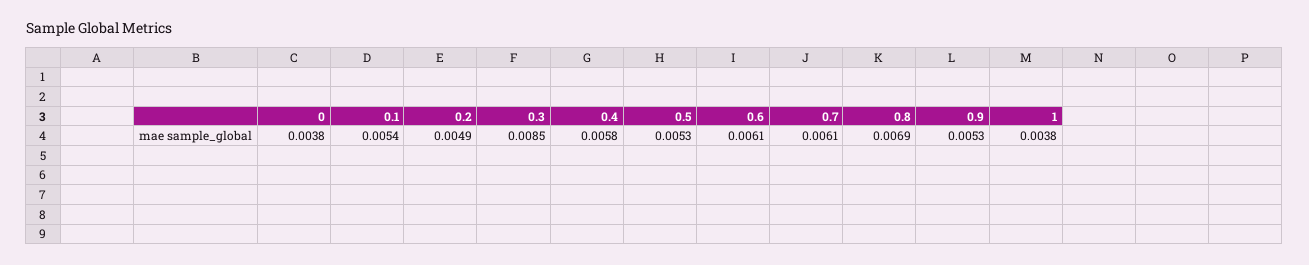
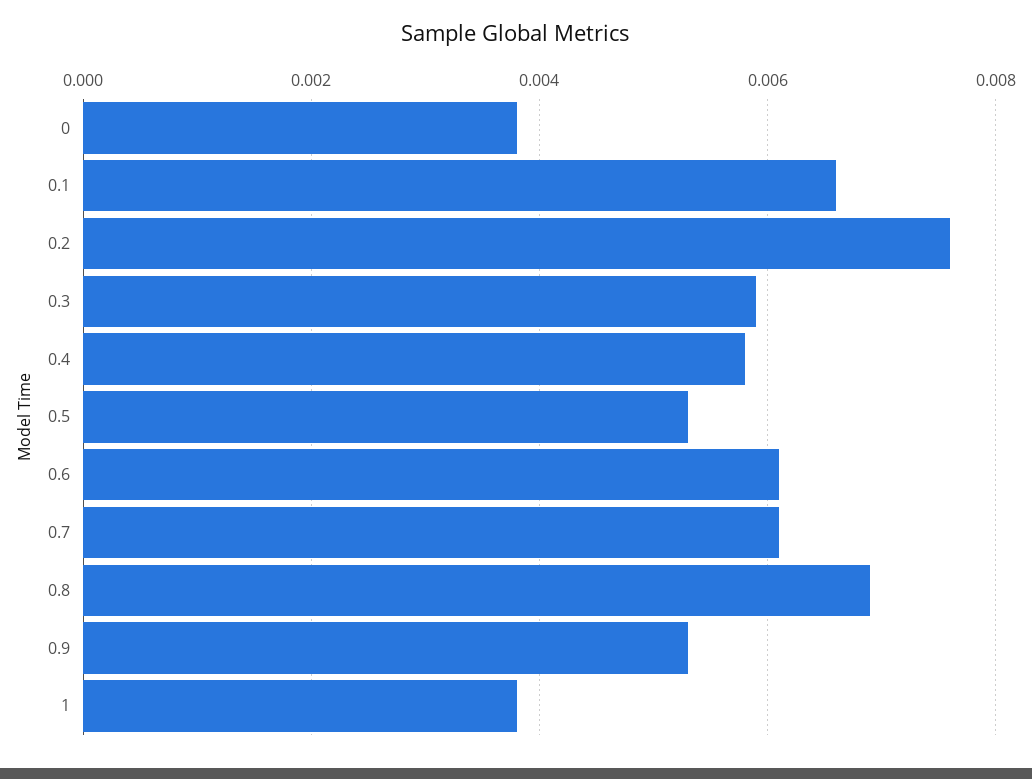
0.1: 0.0054 -> 0.0065
0.2: 0.0049 -> 0.0075
0.3: 0.0085 -> 0.006

